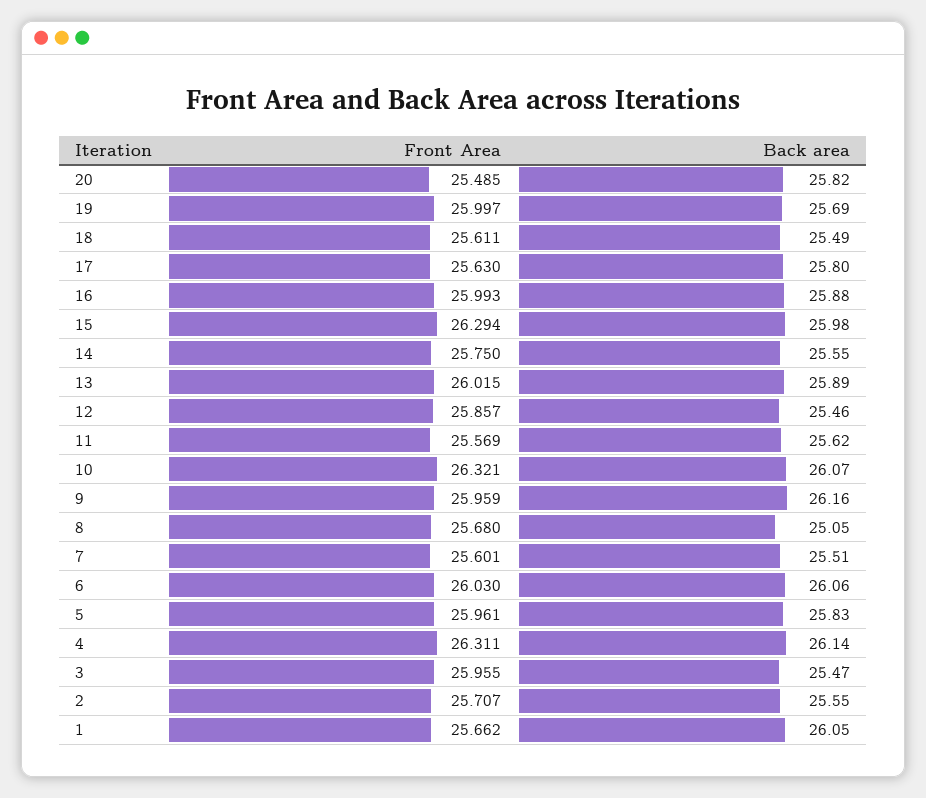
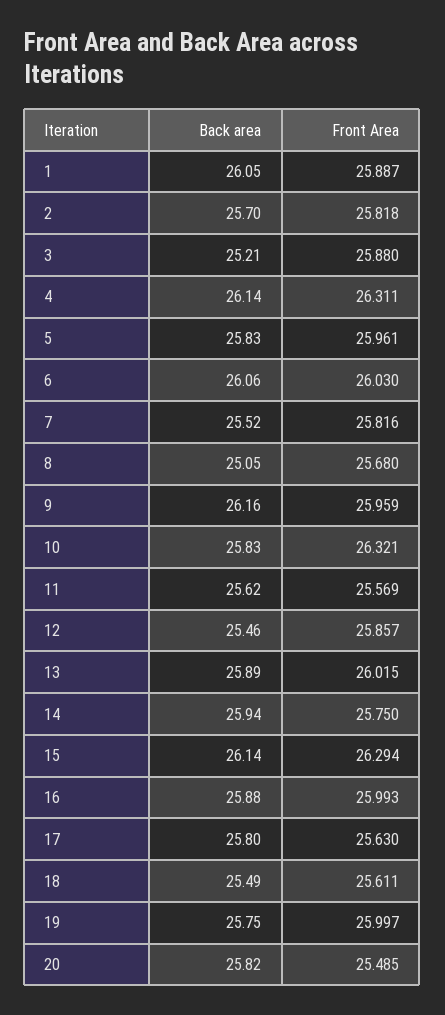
Back area, 19: 25.69 -> 25.75
Back area, 15: 25.98 -> 26.14
Back area, 14: 25.55 -> 25.94
Back area, 10: 26.07 -> 25.83
Front Area, 7: 25.601 -> 25.816
Back area, 7: 25.51 -> 25.52
Front Area, 3: 25.955 -> 25.88
Back area, 3: 25.47 -> 25.21
Front Area, 2: 25.707 -> 25.818
Back area, 2: 25.55 -> 25.7
Front Area, 1: 25.662 -> 25.887

